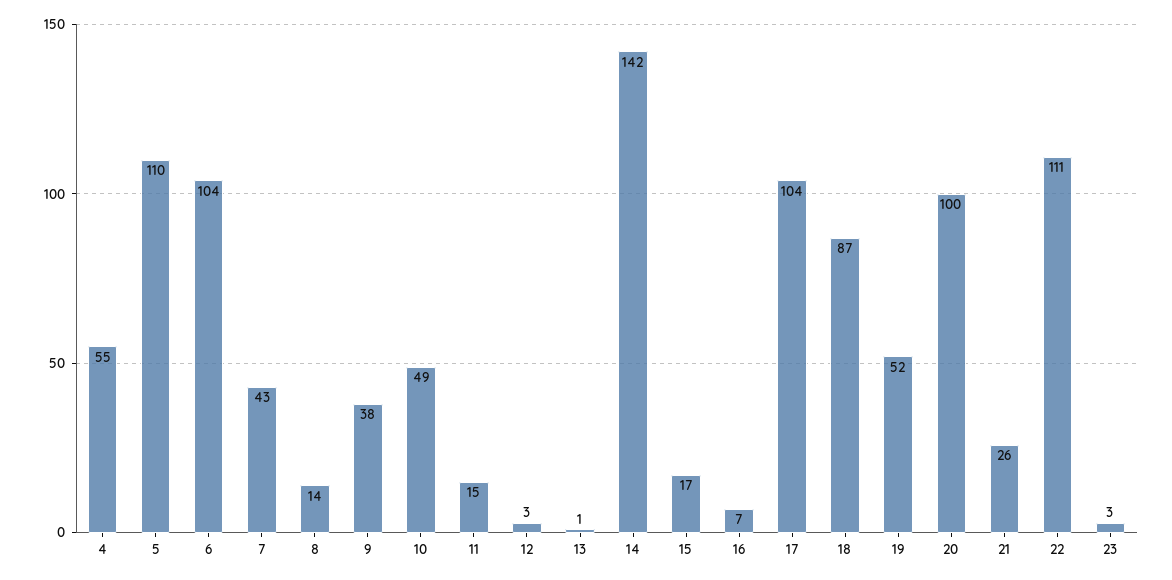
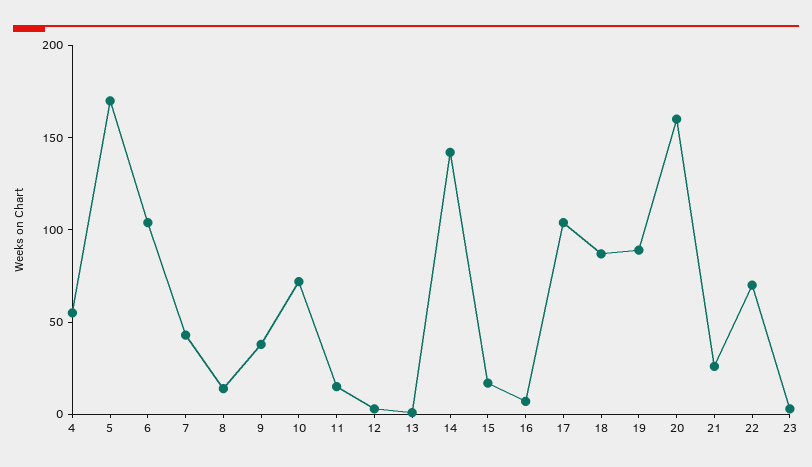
5: 110 -> 170
10: 49 -> 70
19: 52 -> 90
20: 100 -> 160
22: 111 -> 70

